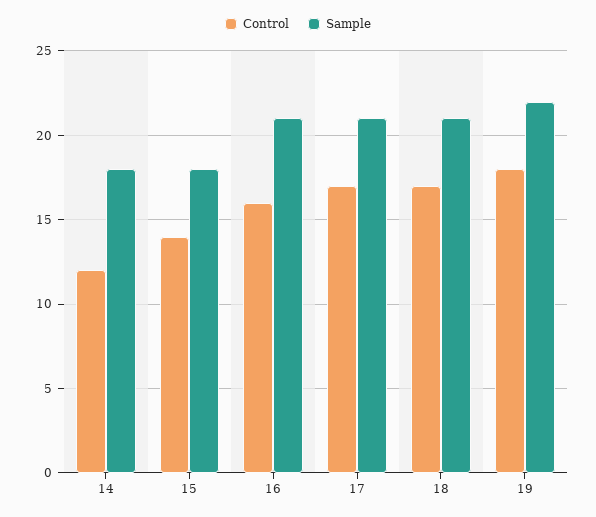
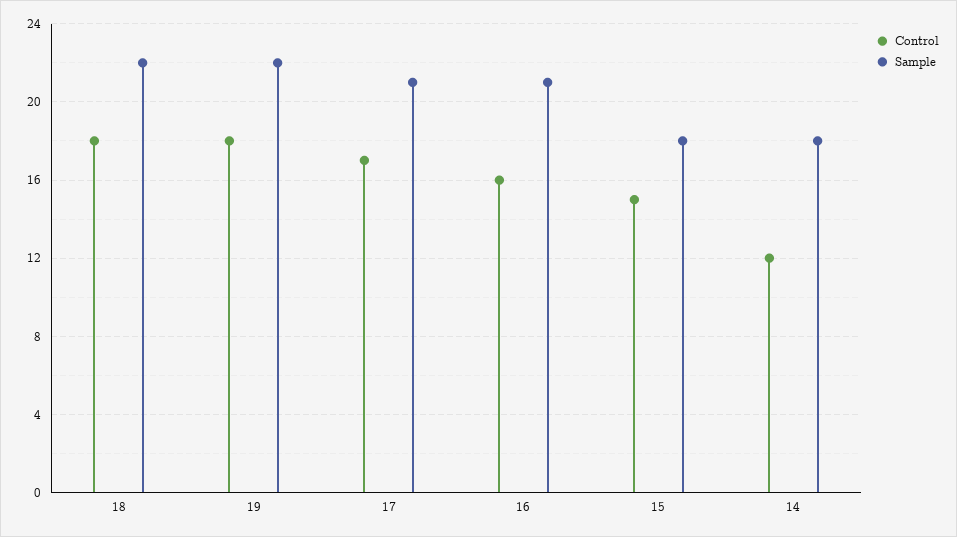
Control, 15: 14 -> 15
Control, 18: 17 -> 18
Sample, 18: 21 -> 22

